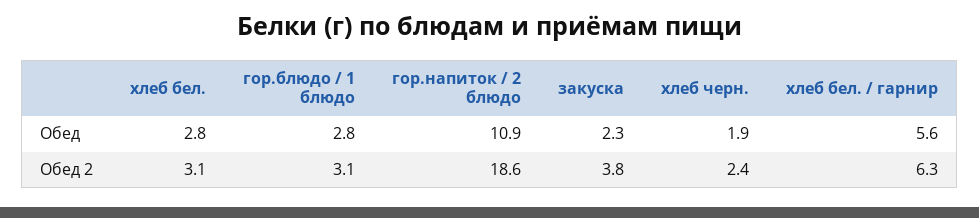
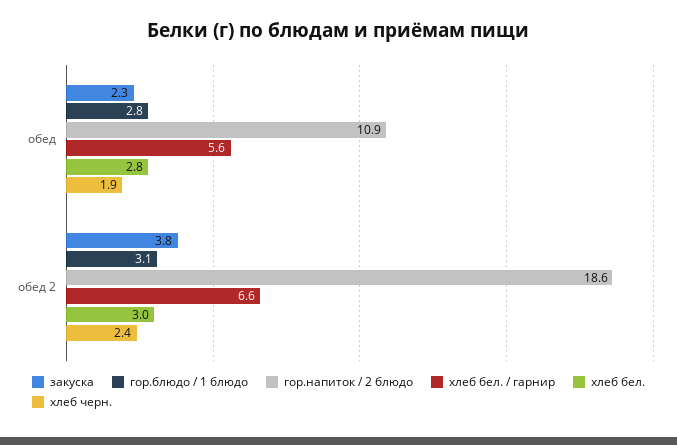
хлеб бел., Обед 2: 3.1 -> 3
хлеб бел. / гарнир, Обед 2: 6.3 -> 6.6

